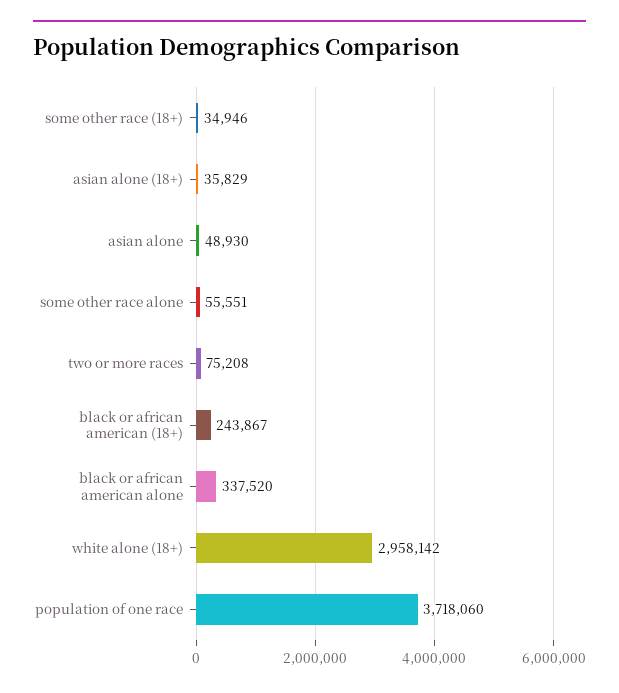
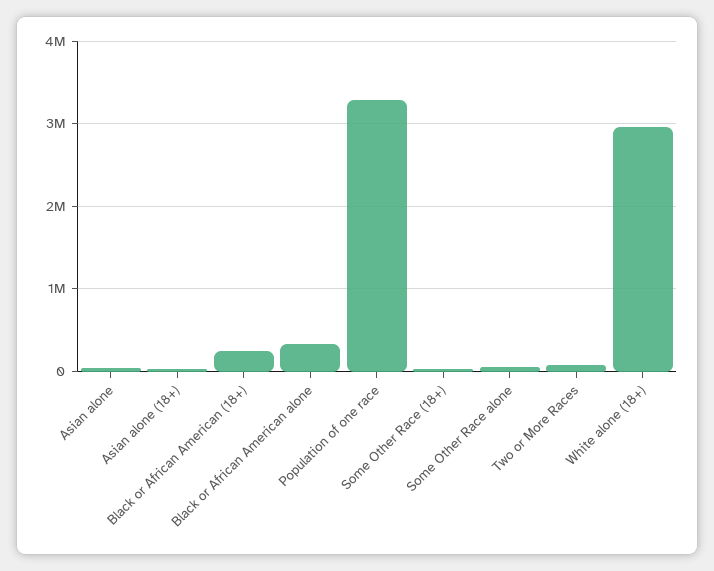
population of one race: 3718060 -> 3300000

